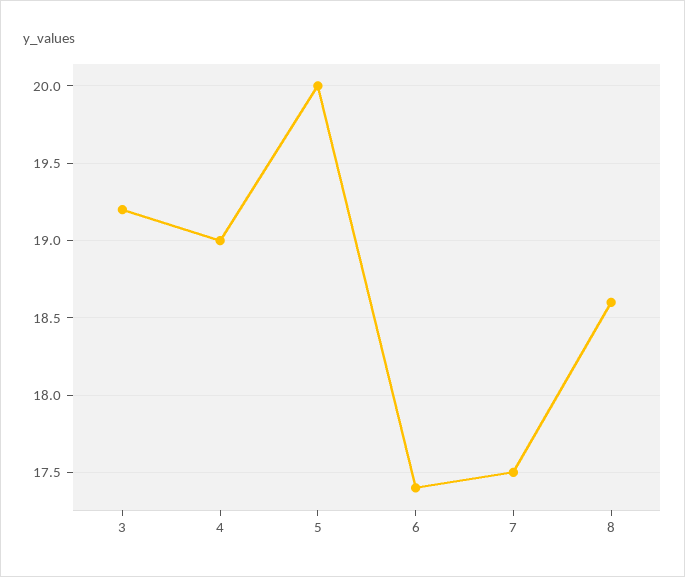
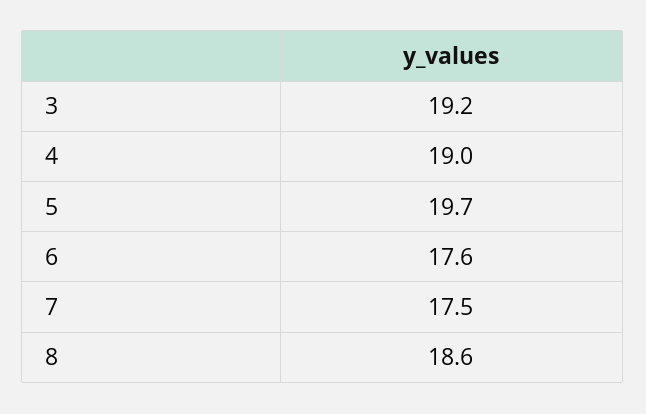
5: 20 -> 19.7
6: 17.4 -> 17.6

